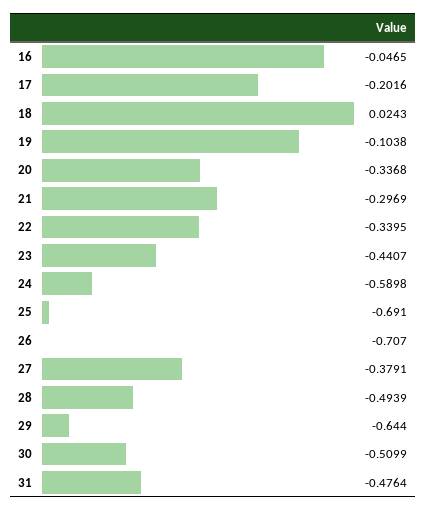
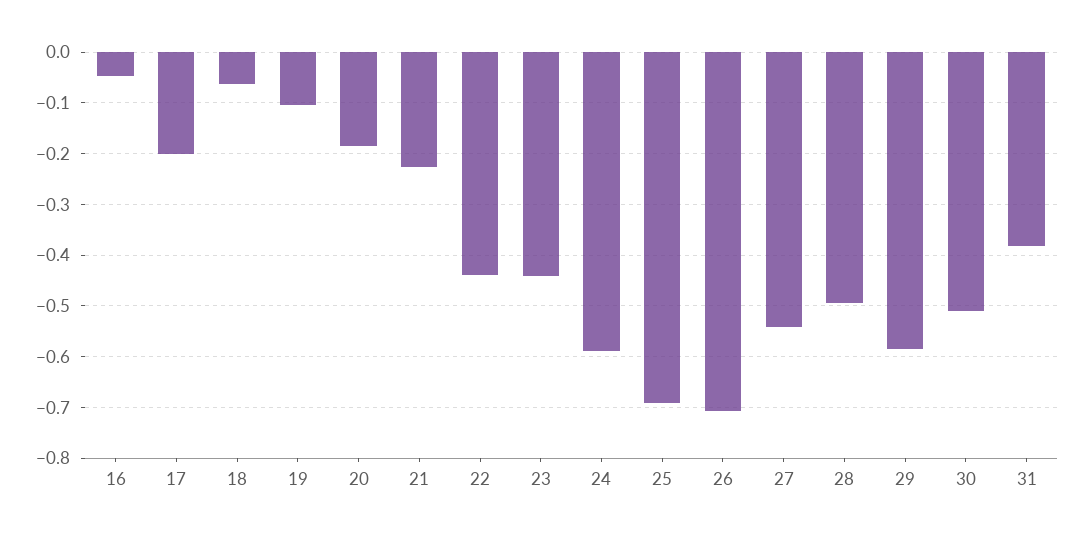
18: 0.0243 -> -0.06
20: -0.3368 -> -0.18
21: -0.2969 -> -0.22
22: -0.3395 -> -0.44
27: -0.3791 -> -0.54
29: -0.644 -> -0.58
31: -0.4764 -> -0.38

